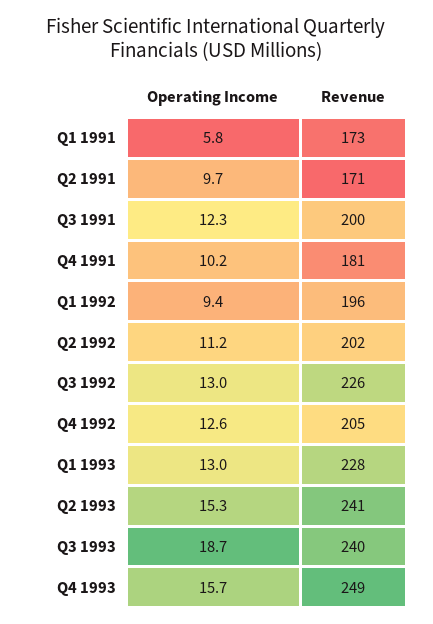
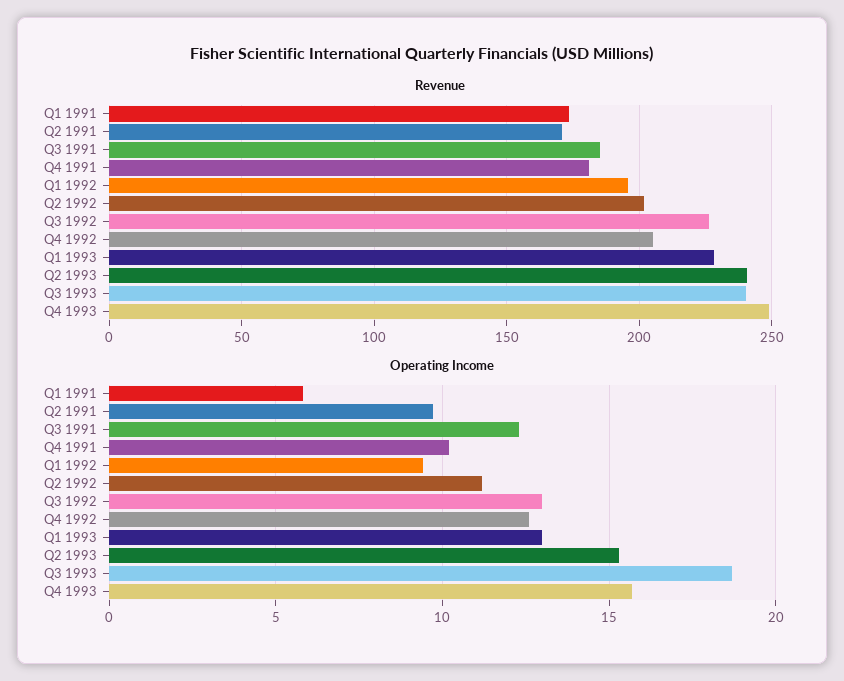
Revenue, Q3 1991: 200 -> 185

